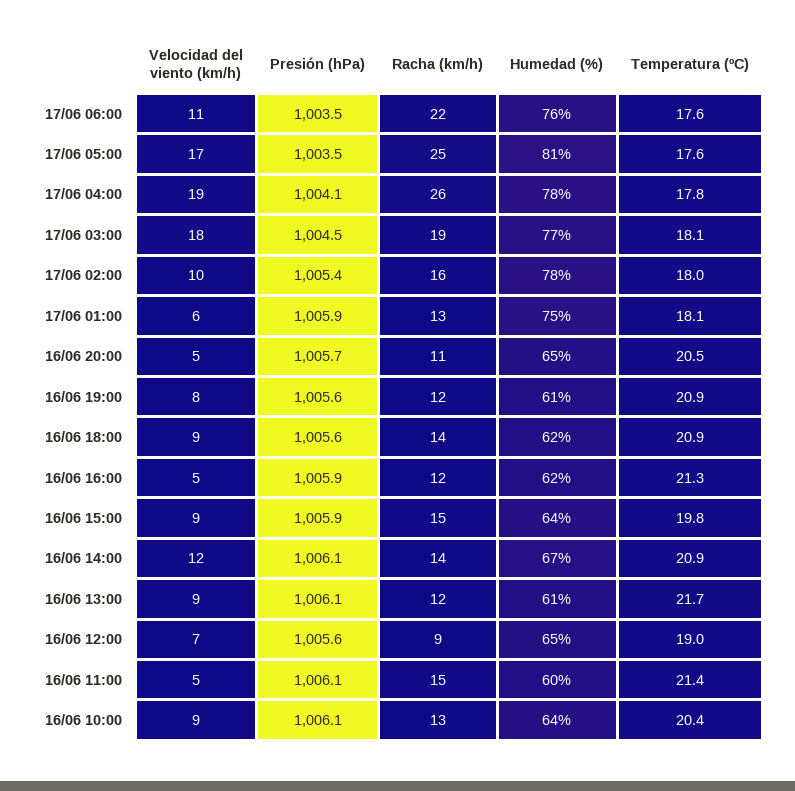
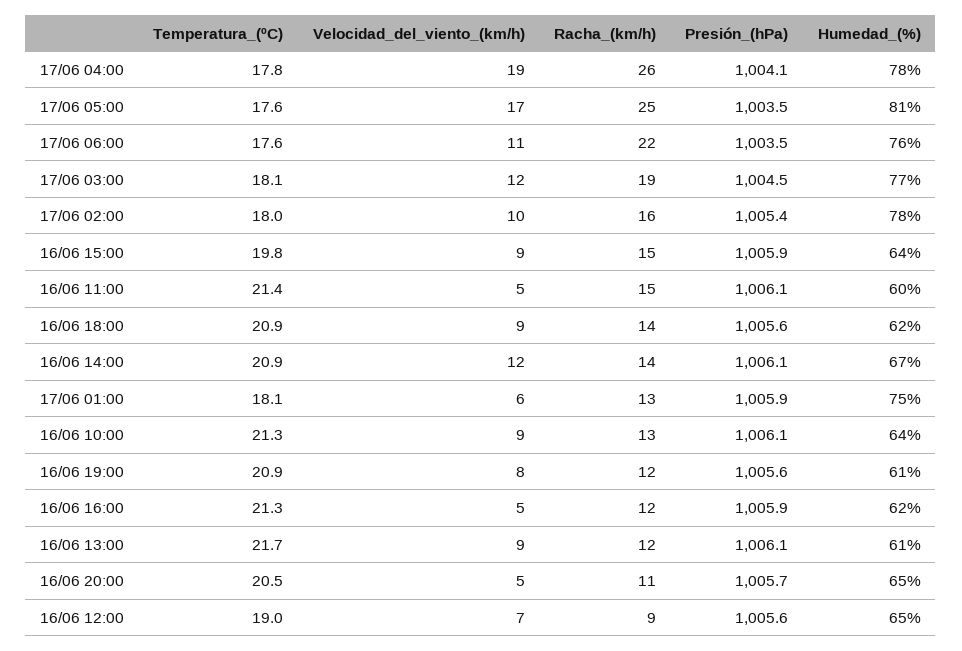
Velocidad del viento (km/h), 17/06 03:00: 18 -> 12
Temperatura (ºC), 16/06 10:00: 20.4 -> 21.3

